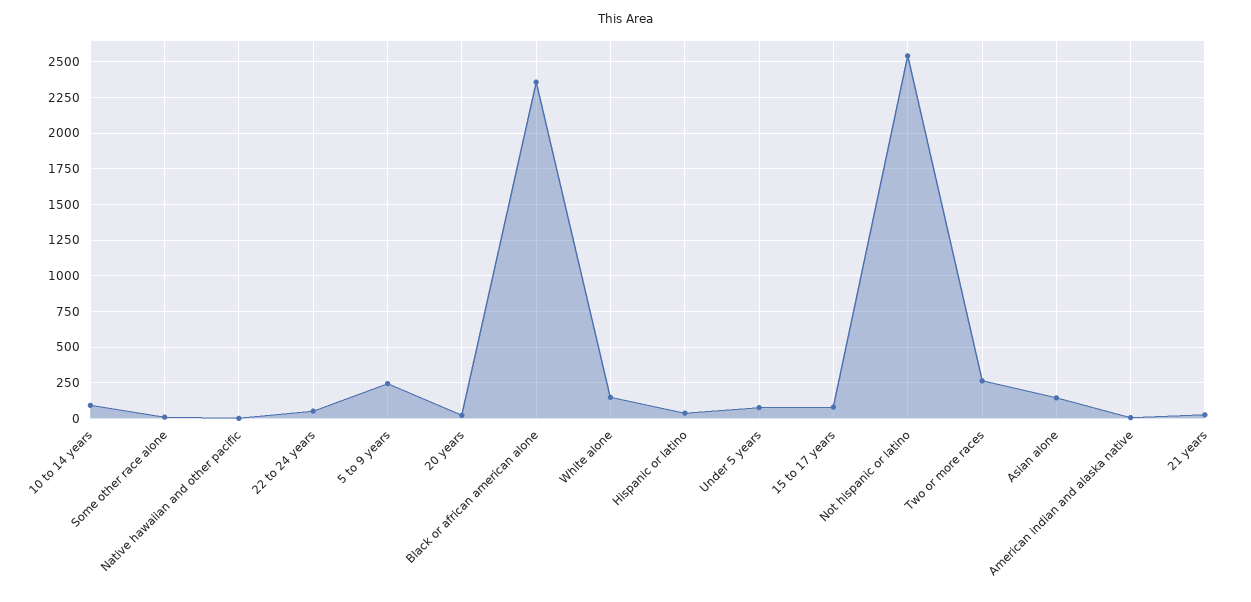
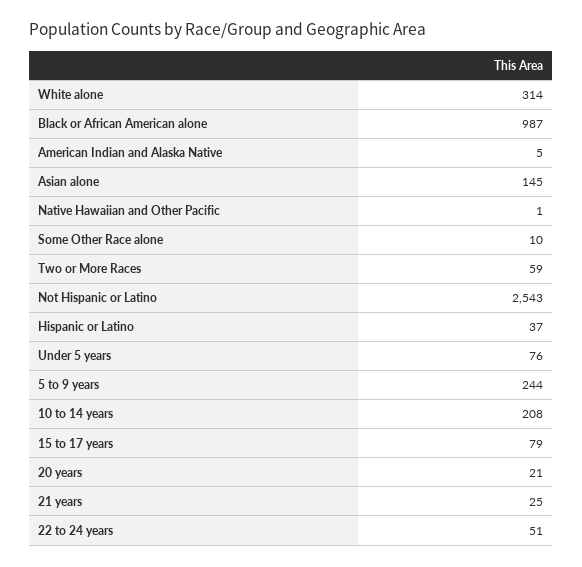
10 to 14 years: 100 -> 208
Black or african american alone: 2350 -> 987
White alone: 150 -> 314
Two or more races: 250 -> 59

